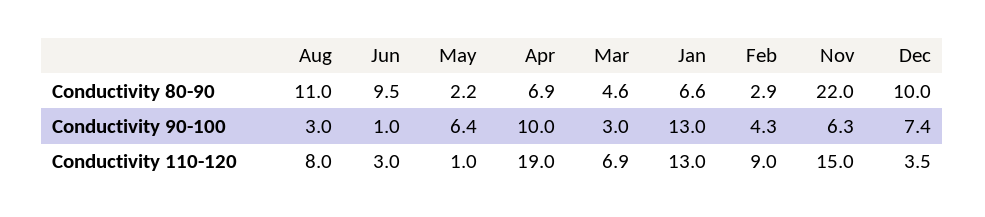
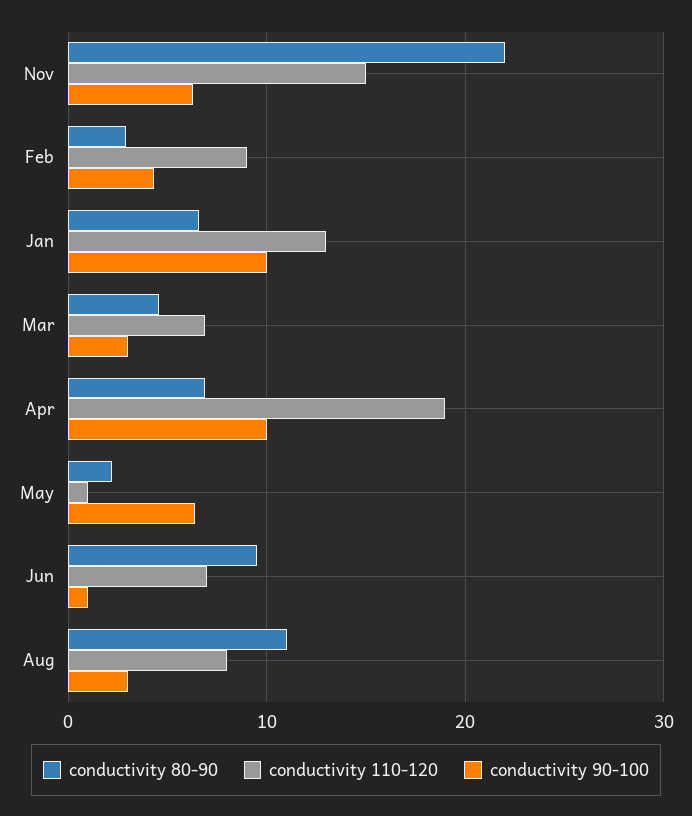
Conductivity 80-90, Dec: 10 -> none
Conductivity 90-100, Jan: 13 -> 10
Conductivity 90-100, Dec: 7.4 -> none
Conductivity 110-120, Jun: 3 -> 7
Conductivity 110-120, Dec: 3.5 -> none

